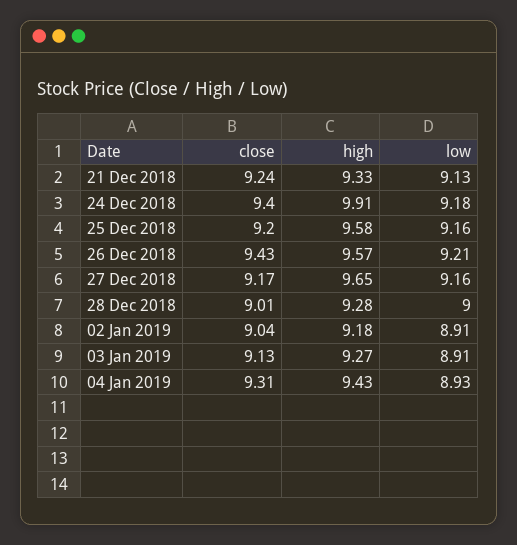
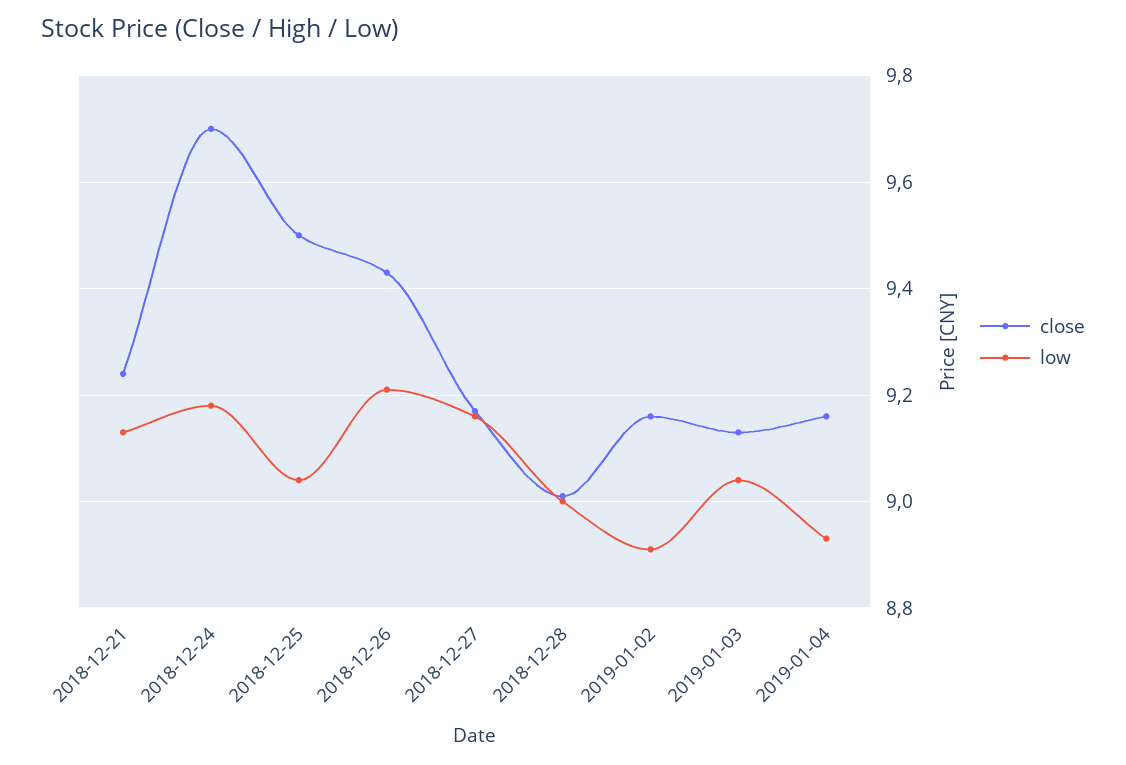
high, 21 Dec 2018: 9.33 -> none
close, 24 Dec 2018: 9.4 -> 9.7
high, 24 Dec 2018: 9.91 -> none
close, 25 Dec 2018: 9.2 -> 9.5
high, 25 Dec 2018: 9.58 -> none
low, 25 Dec 2018: 9.16 -> 9.05
high, 26 Dec 2018: 9.57 -> none
high, 27 Dec 2018: 9.65 -> none
high, 28 Dec 2018: 9.28 -> none
close, 02 Jan 2019: 9.04 -> 9.15
high, 02 Jan 2019: 9.18 -> none
high, 03 Jan 2019: 9.27 -> none
low, 03 Jan 2019: 8.91 -> 9.05
close, 04 Jan 2019: 9.31 -> 9.15
high, 04 Jan 2019: 9.43 -> none

